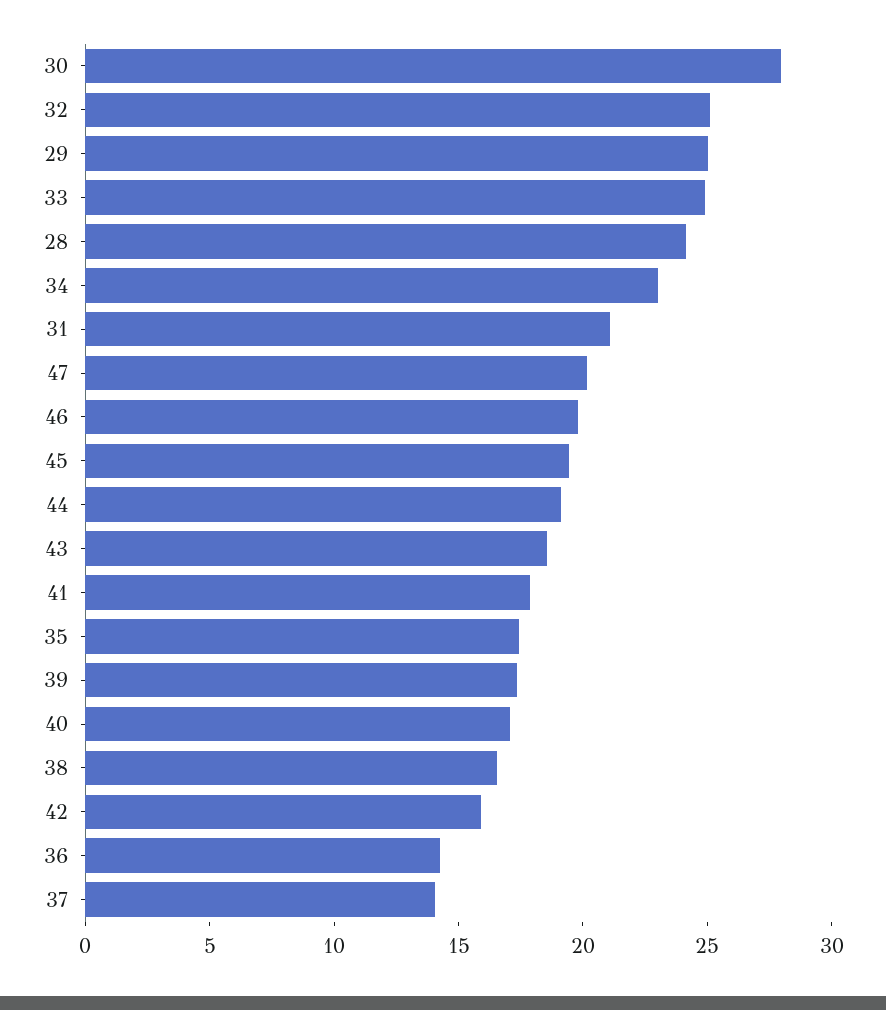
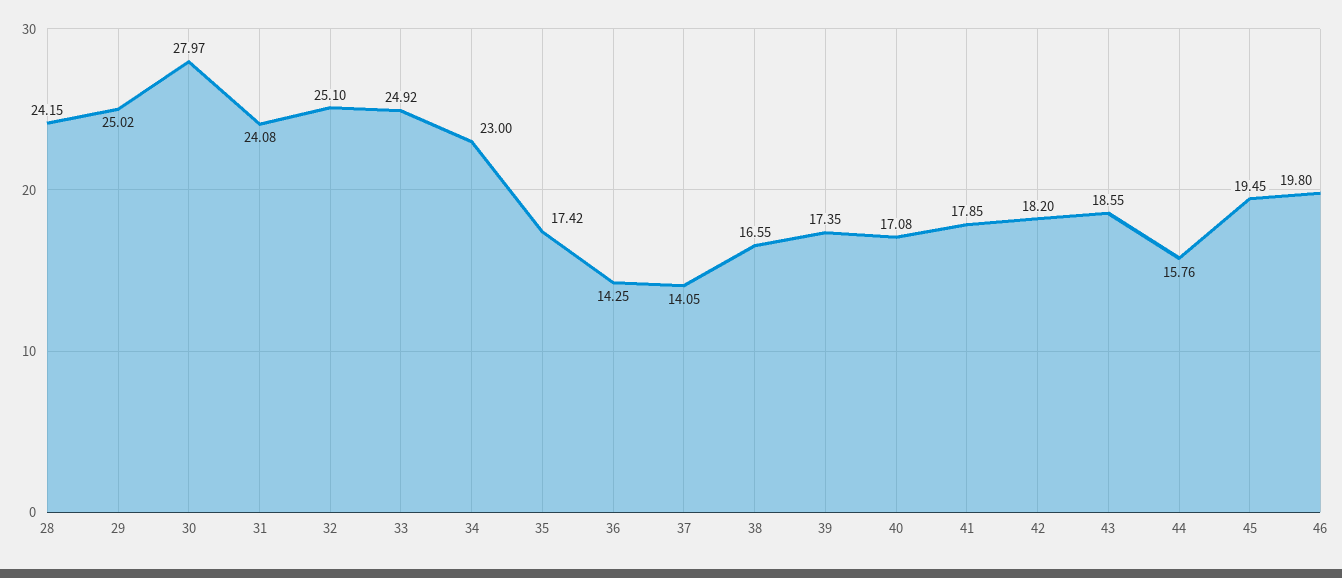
31: 21 -> 24.08
47: 20 -> none
44: 19 -> 15.76
42: 16 -> 18.2

